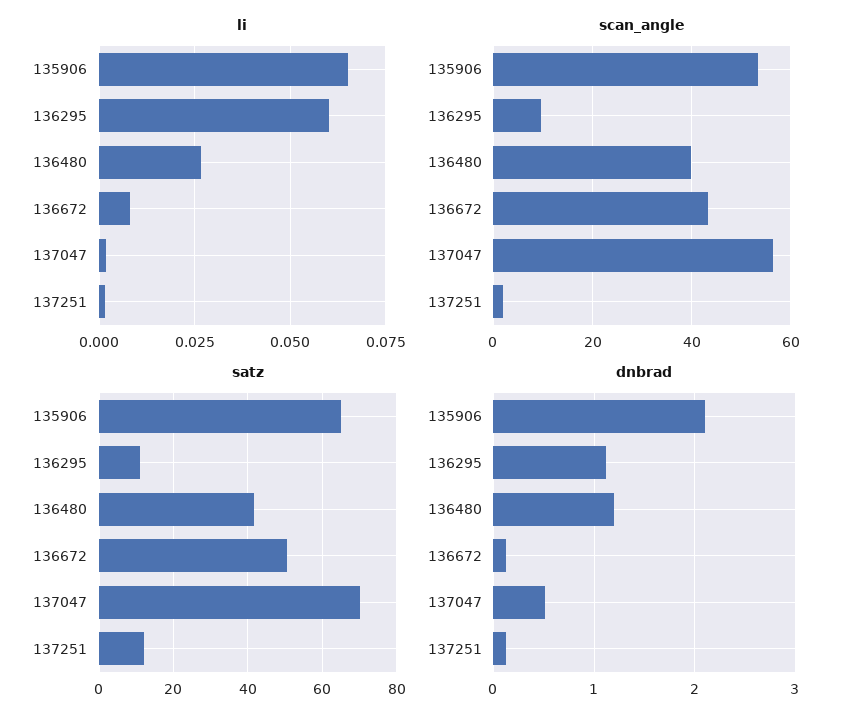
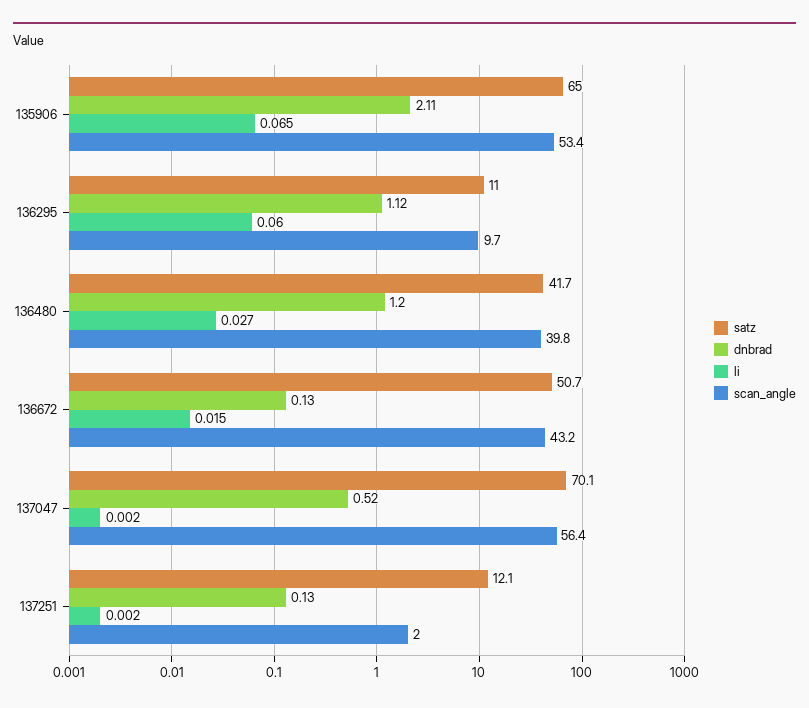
li, 136672: 0.0075 -> 0.015

